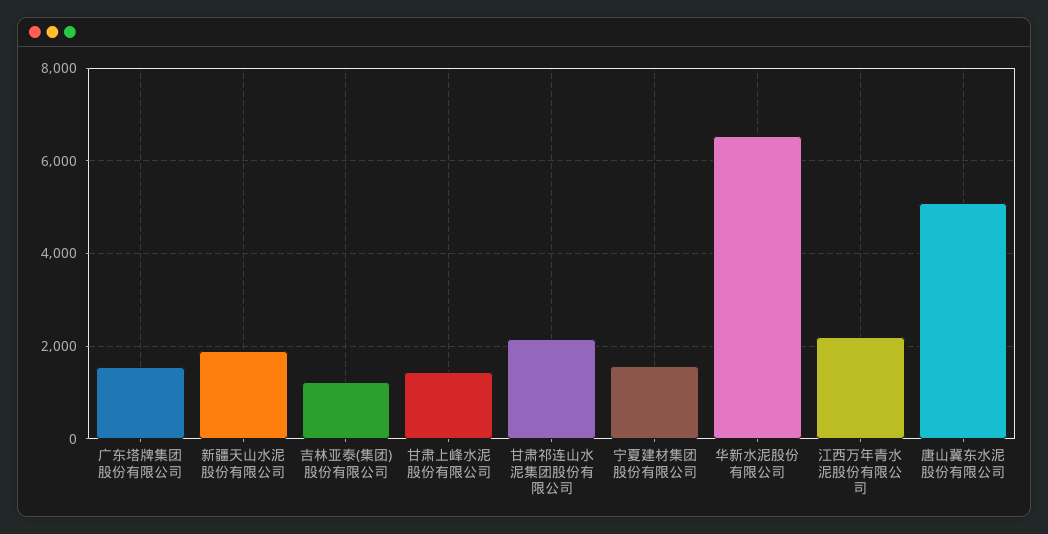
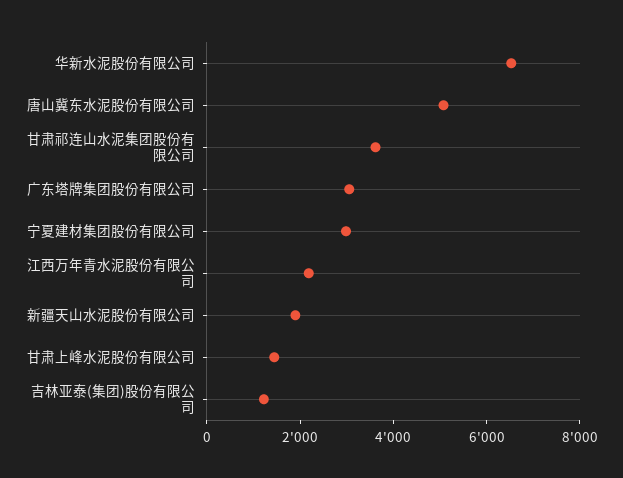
广东塔牌集团股份有限公司: 1600 -> 3000
甘肃祁连山水泥集团股份有限公司: 2200 -> 3500
宁夏建材集团股份有限公司: 1600 -> 3000

